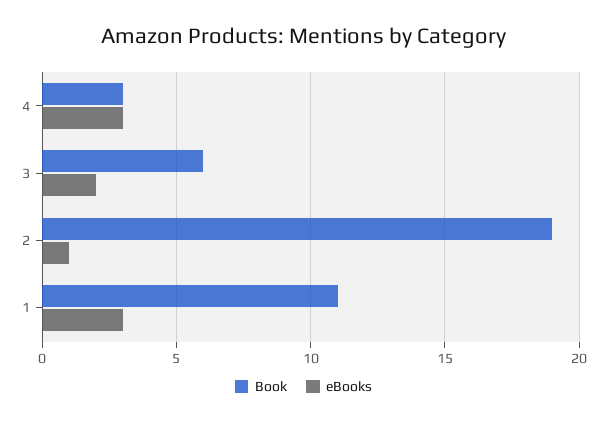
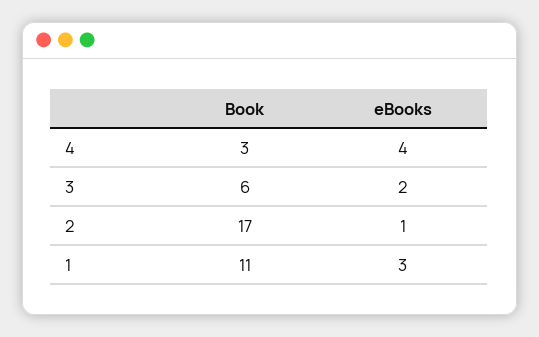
eBooks, 4: 3 -> 4
Book, 2: 19 -> 17

